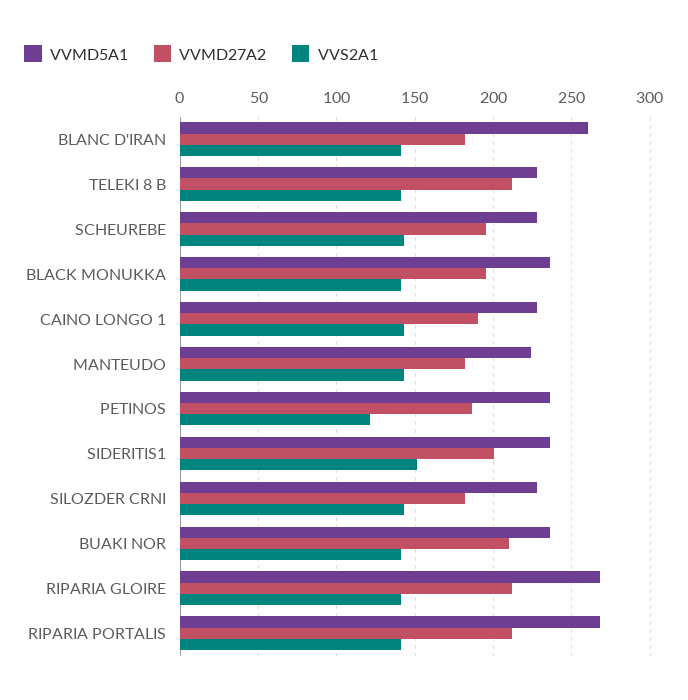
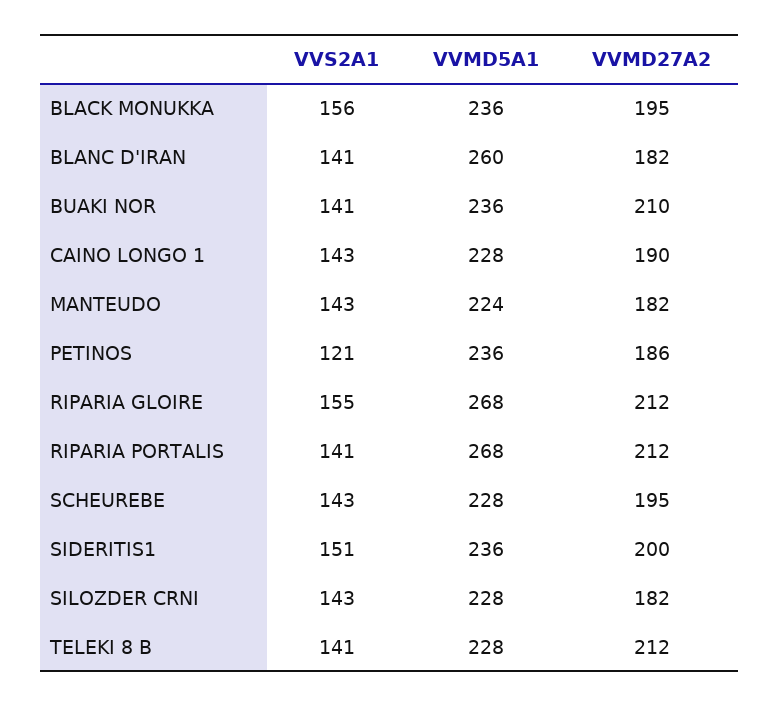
VVS2A1, BLACK MONUKKA: 140 -> 156
VVS2A1, RIPARIA GLOIRE: 140 -> 155

